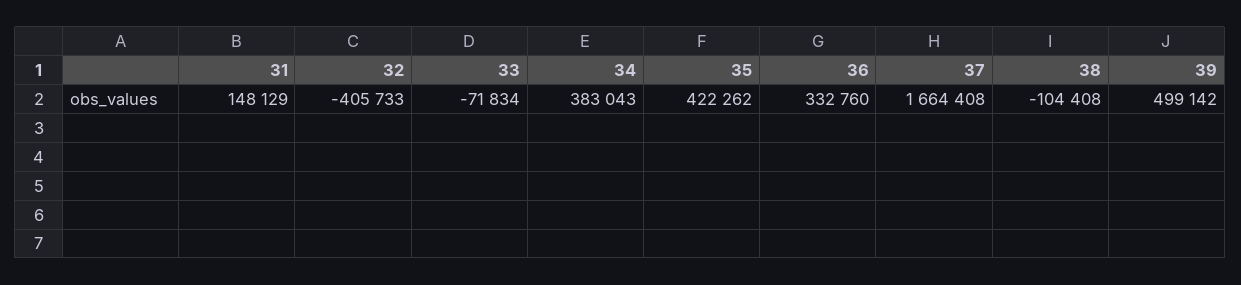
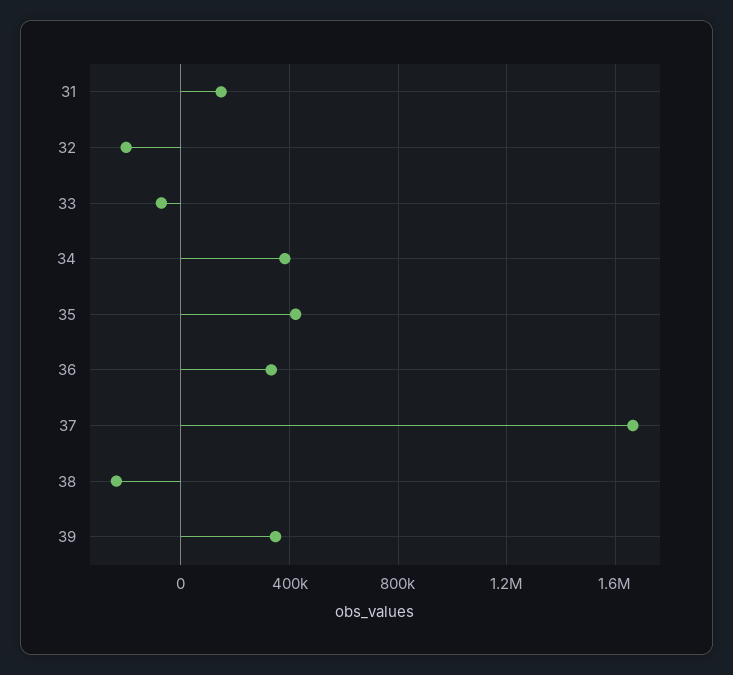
32: -405733 -> -200000
38: -104408 -> -250000
39: 499142 -> 350000

